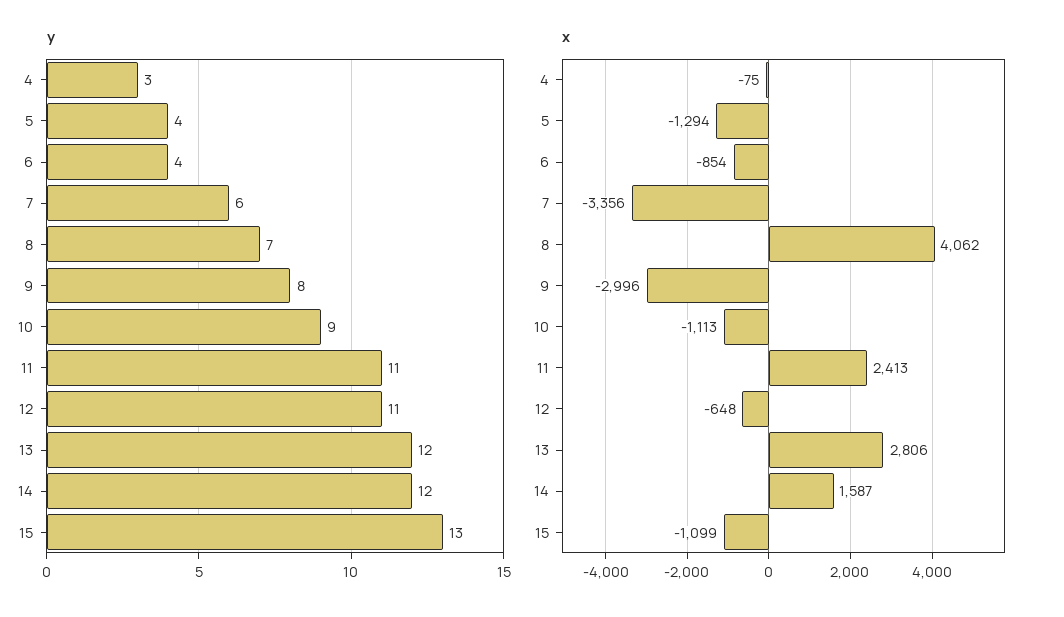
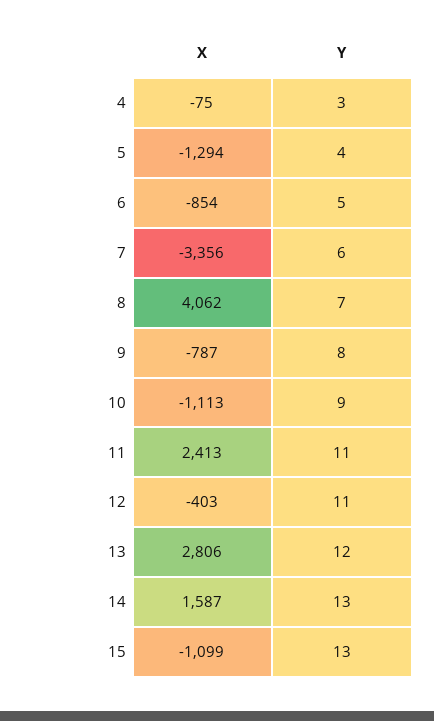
y, 6: 4 -> 5
y, 14: 12 -> 13
x, 9: -2996 -> -787
x, 12: -648 -> -403

